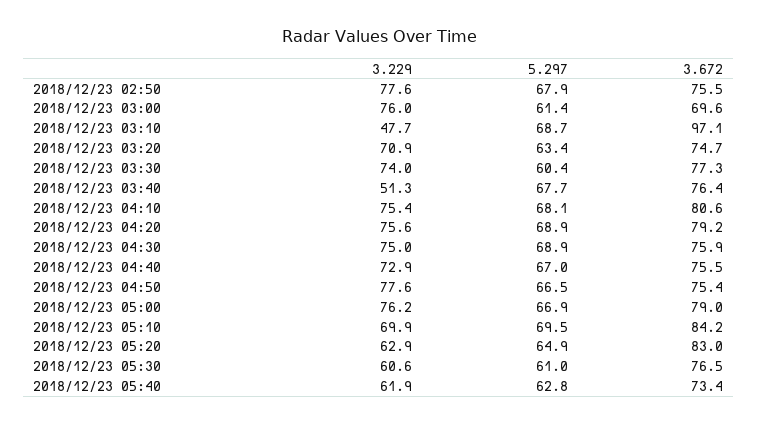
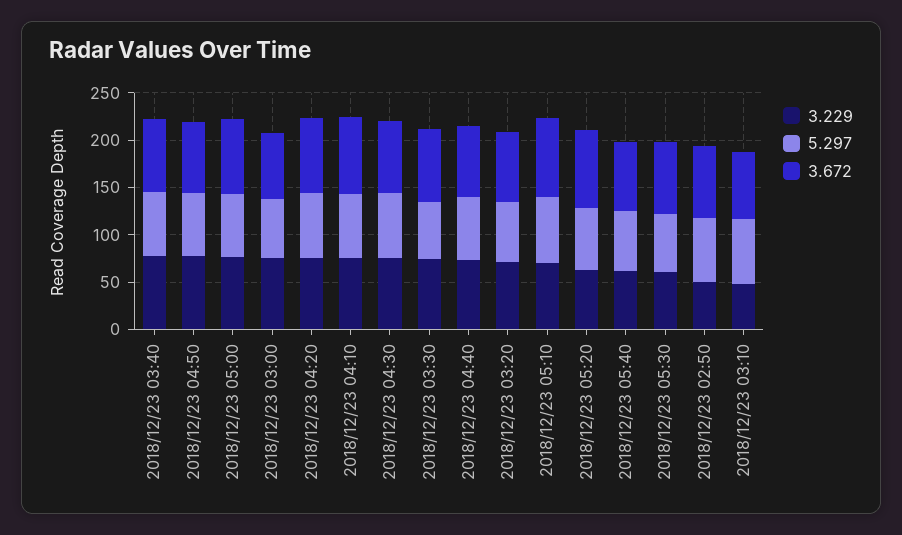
3.229, 2018/12/23 02:50: 77.6 -> 50
3.672, 2018/12/23 03:10: 97.1 -> 70
3.229, 2018/12/23 03:40: 51.3 -> 80

